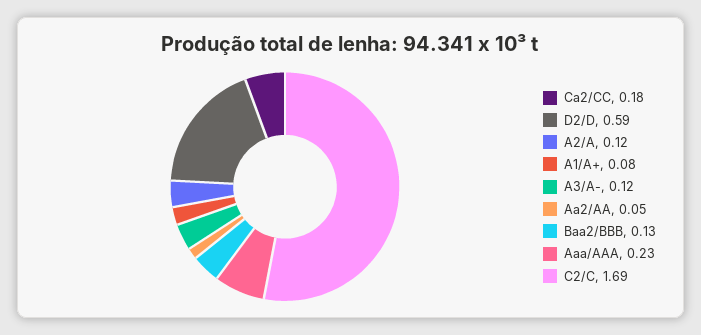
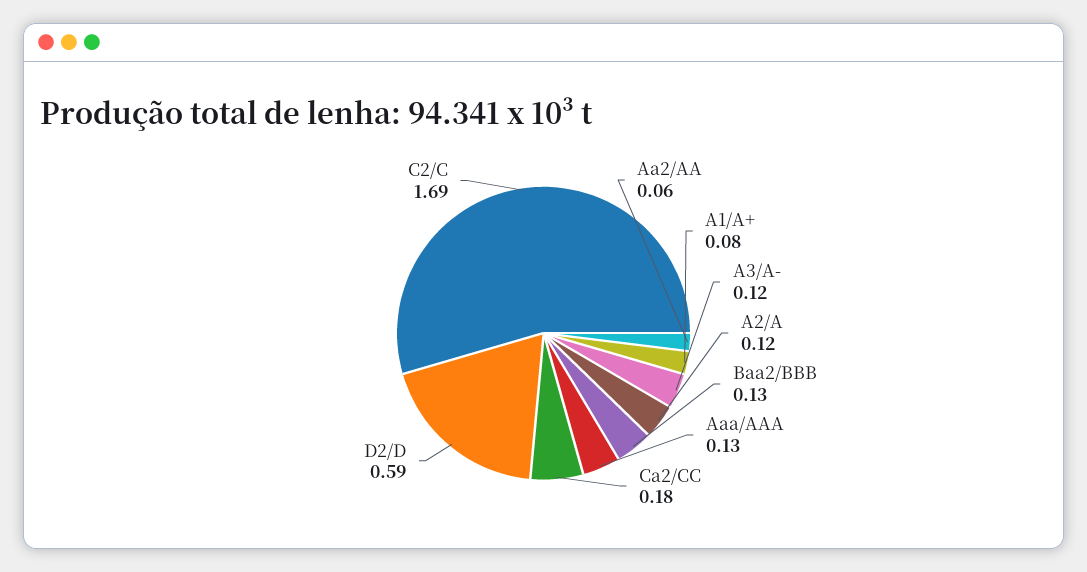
Aa2/AA: 0.05 -> 0.06
Aaa/AAA: 0.23 -> 0.13

